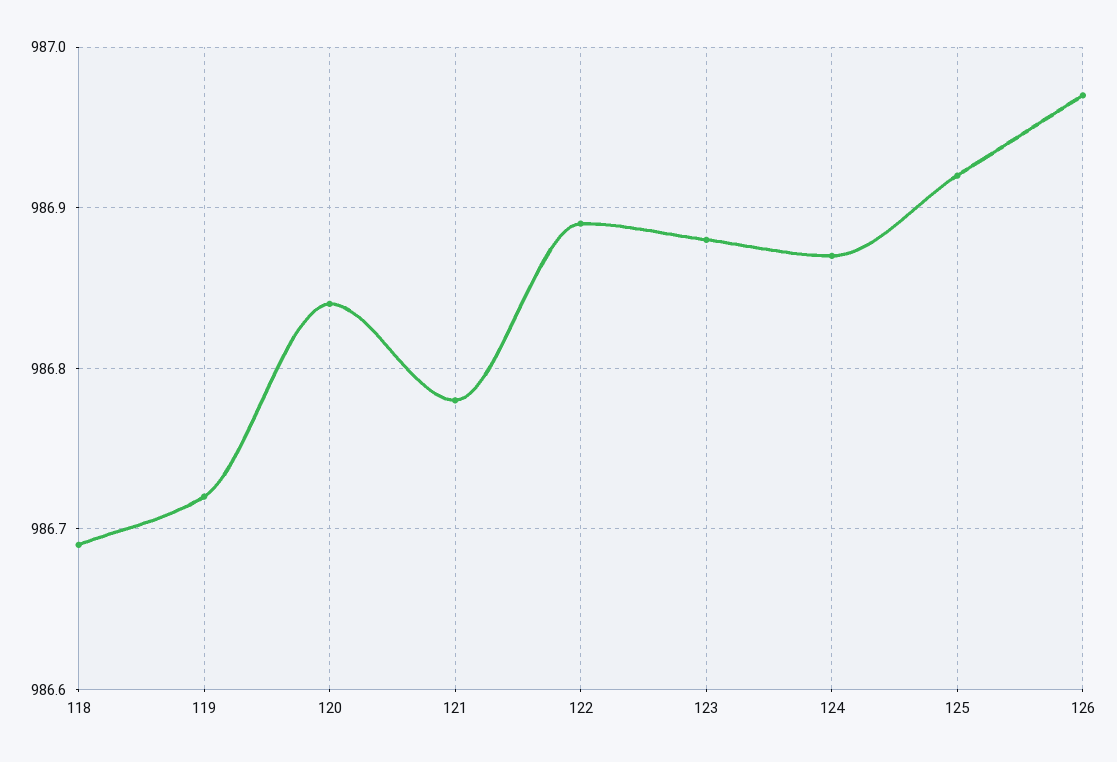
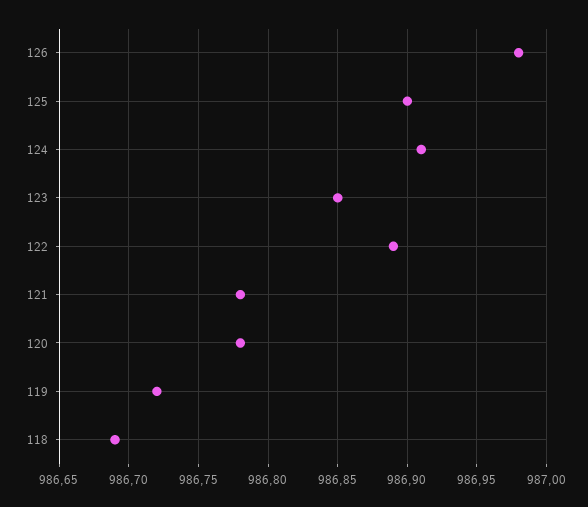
120: 986.84 -> 986.78
123: 986.88 -> 986.85
124: 986.87 -> 986.91
125: 986.92 -> 986.9
126: 986.97 -> 986.98

